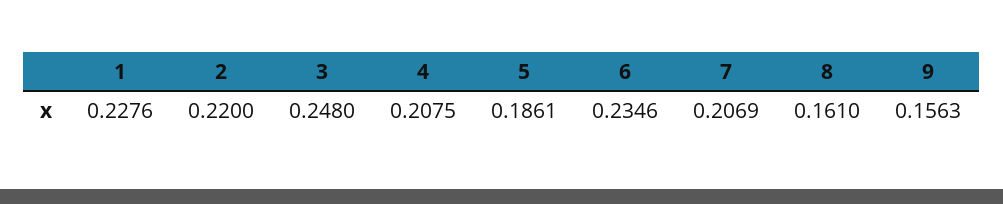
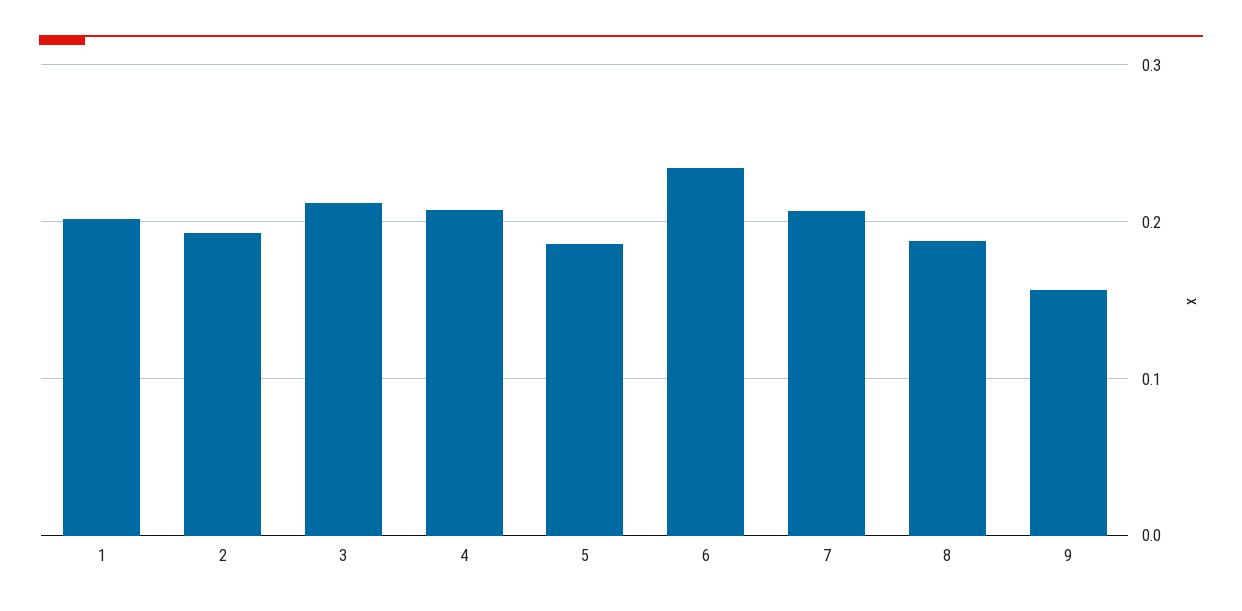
1: 0.2276 -> 0.2
2: 0.22 -> 0.19
3: 0.248 -> 0.21
8: 0.161 -> 0.19

